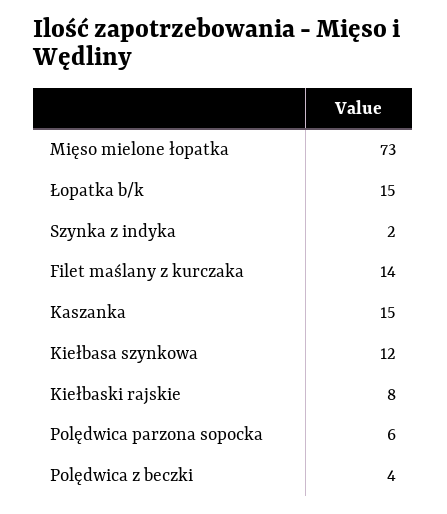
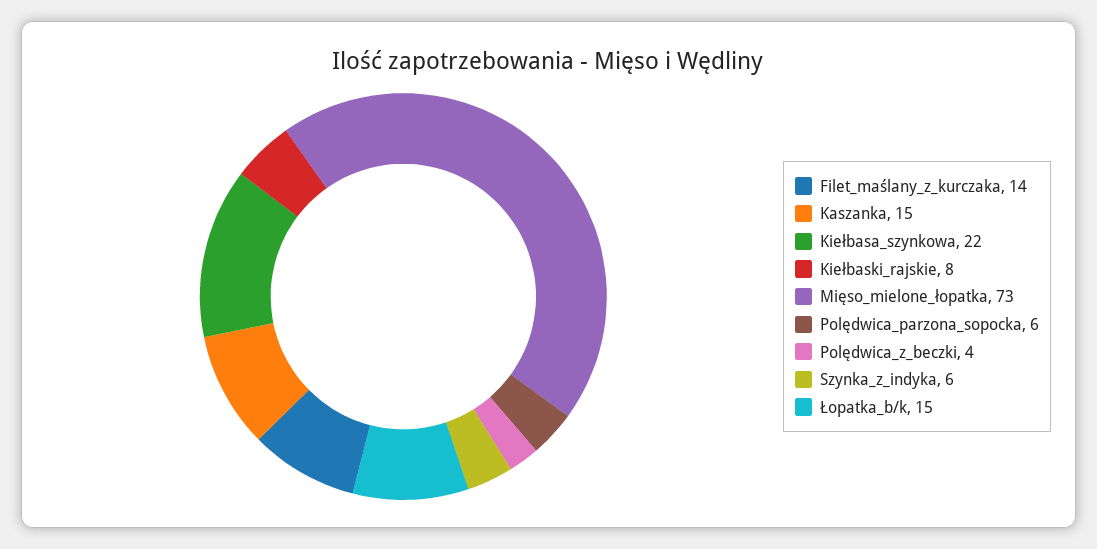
Szynka z indyka: 2 -> 6
Kiełbasa szynkowa: 12 -> 22

